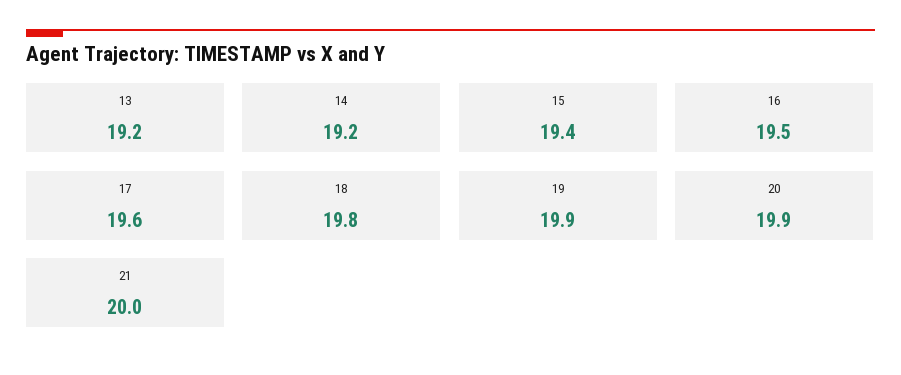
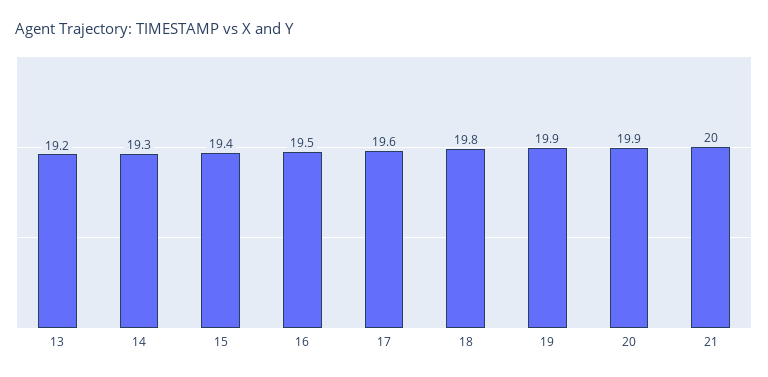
14: 19.2 -> 19.3

